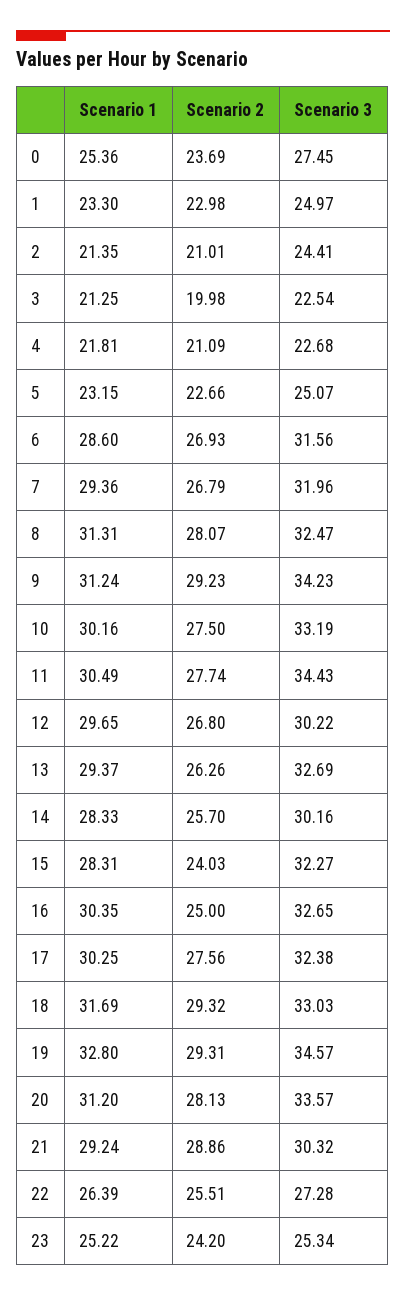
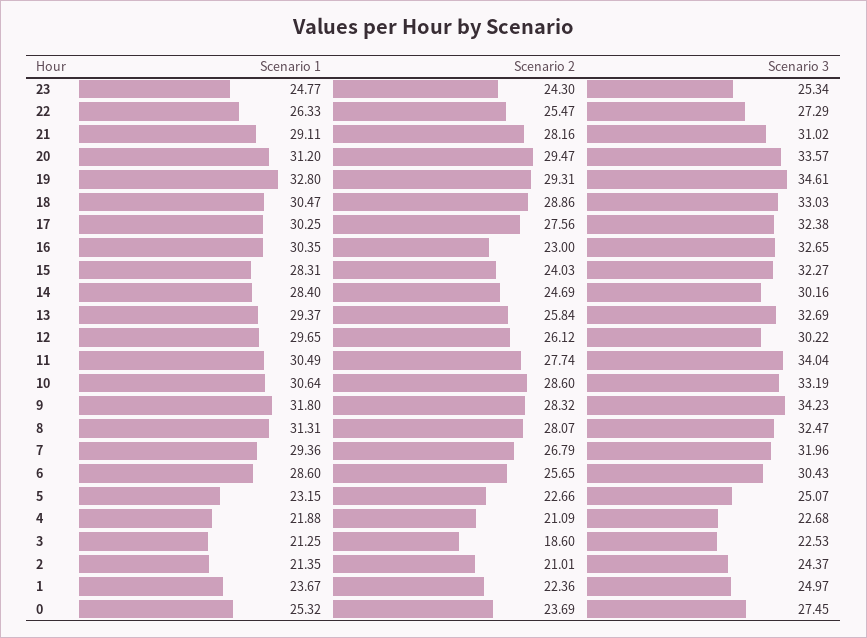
Scenario 1, 0: 25.36 -> 25.32
Scenario 1, 1: 23.3 -> 23.67
Scenario 2, 1: 22.98 -> 22.36
Scenario 3, 2: 24.41 -> 24.37
Scenario 2, 3: 19.98 -> 18.6
Scenario 3, 3: 22.54 -> 22.53
Scenario 1, 4: 21.81 -> 21.88
Scenario 2, 6: 26.93 -> 25.65
Scenario 3, 6: 31.56 -> 30.43
Scenario 1, 9: 31.24 -> 31.8
Scenario 2, 9: 29.23 -> 28.32
Scenario 1, 10: 30.16 -> 30.64
Scenario 2, 10: 27.5 -> 28.6
Scenario 3, 11: 34.43 -> 34.04
Scenario 2, 12: 26.8 -> 26.12
Scenario 2, 13: 26.26 -> 25.84
Scenario 1, 14: 28.33 -> 28.4
Scenario 2, 14: 25.7 -> 24.69
Scenario 2, 16: 25 -> 23
Scenario 1, 18: 31.69 -> 30.47
Scenario 2, 18: 29.32 -> 28.86
Scenario 3, 19: 34.57 -> 34.61
Scenario 2, 20: 28.13 -> 29.47
Scenario 1, 21: 29.24 -> 29.11
Scenario 2, 21: 28.86 -> 28.16
Scenario 3, 21: 30.32 -> 31.02
Scenario 1, 22: 26.39 -> 26.33
Scenario 2, 22: 25.51 -> 25.47
Scenario 3, 22: 27.28 -> 27.29
Scenario 1, 23: 25.22 -> 24.77
Scenario 2, 23: 24.2 -> 24.3

